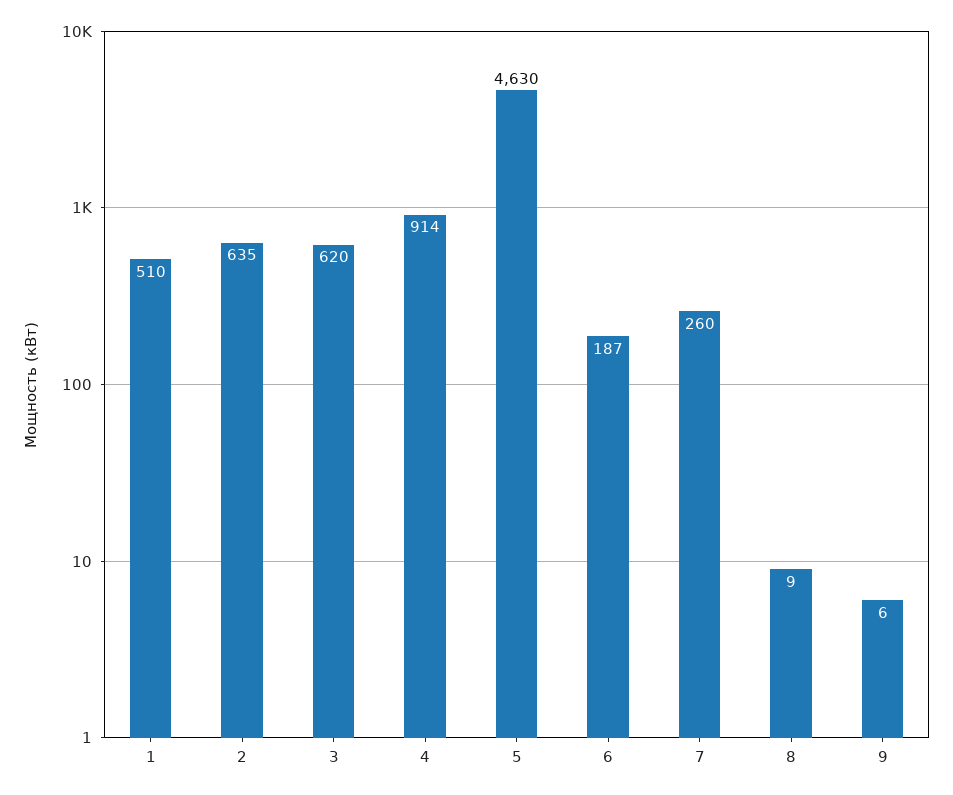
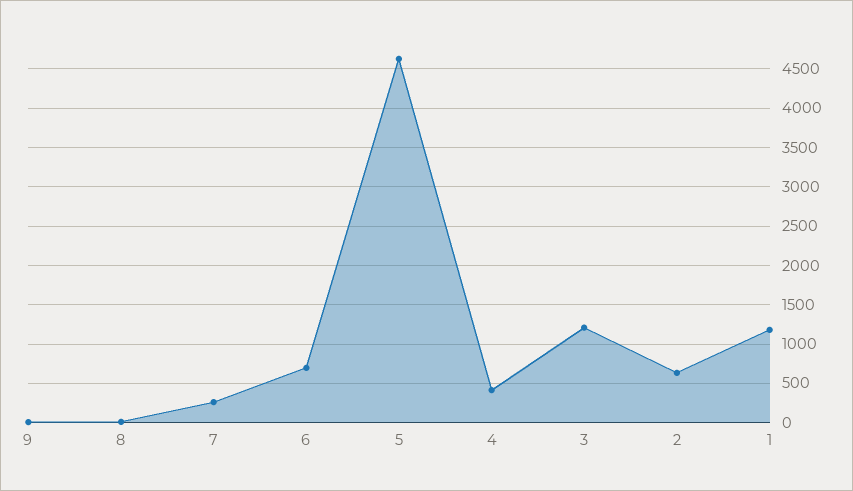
1: 510 -> 1200
3: 620 -> 1200
4: 914 -> 400
6: 187 -> 700

